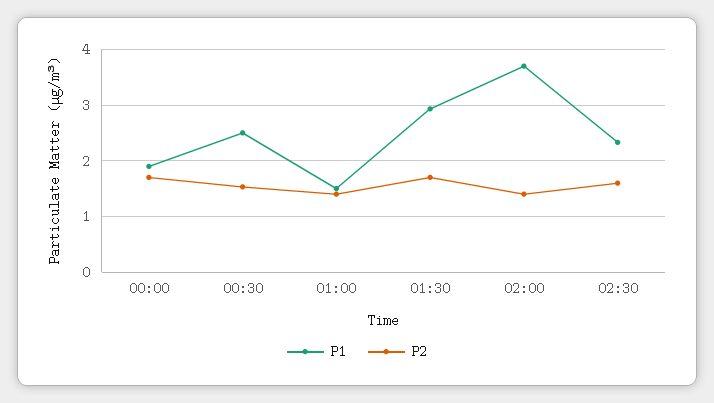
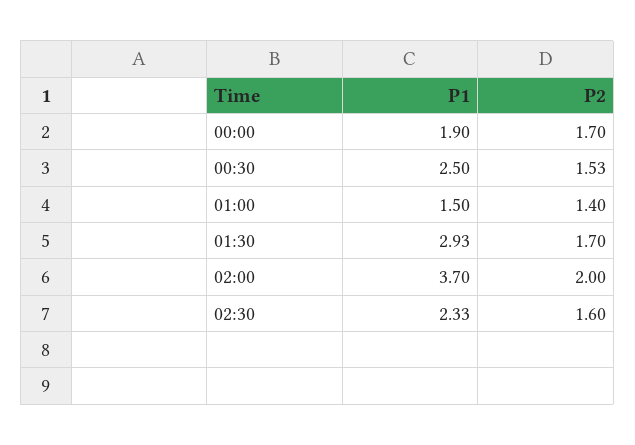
P2, 02:00: 1.4 -> 2

